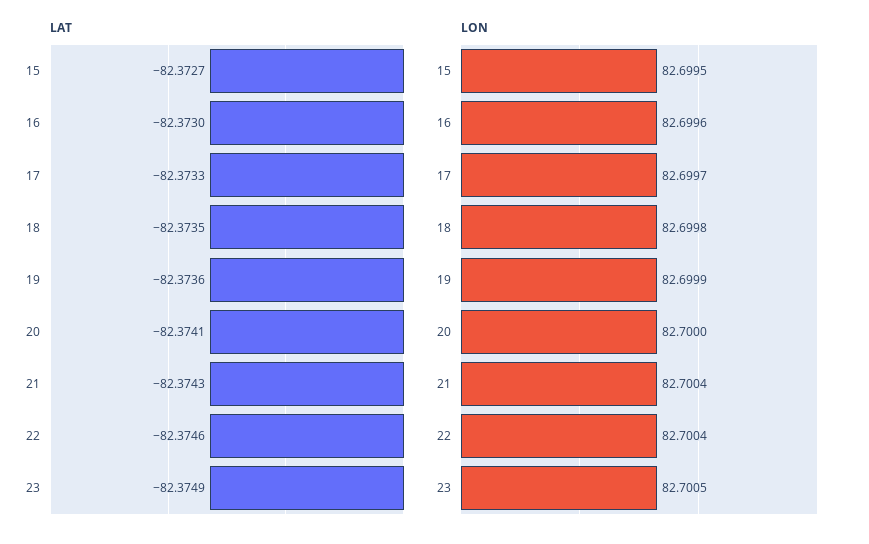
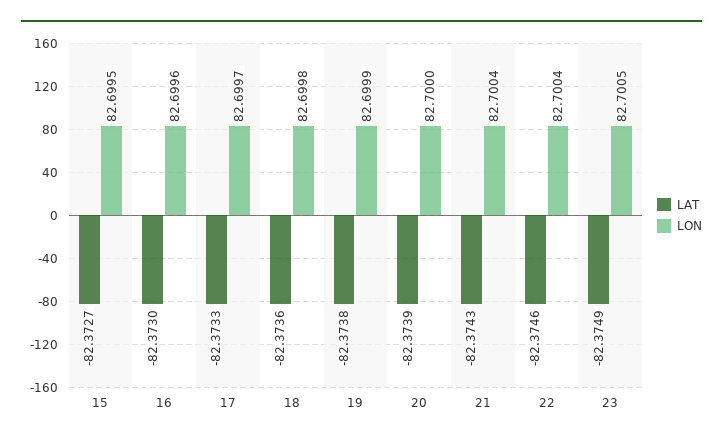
LAT, 18: -82.3735 -> -82.3736
LAT, 19: -82.3736 -> -82.3738
LAT, 20: -82.3741 -> -82.3739

